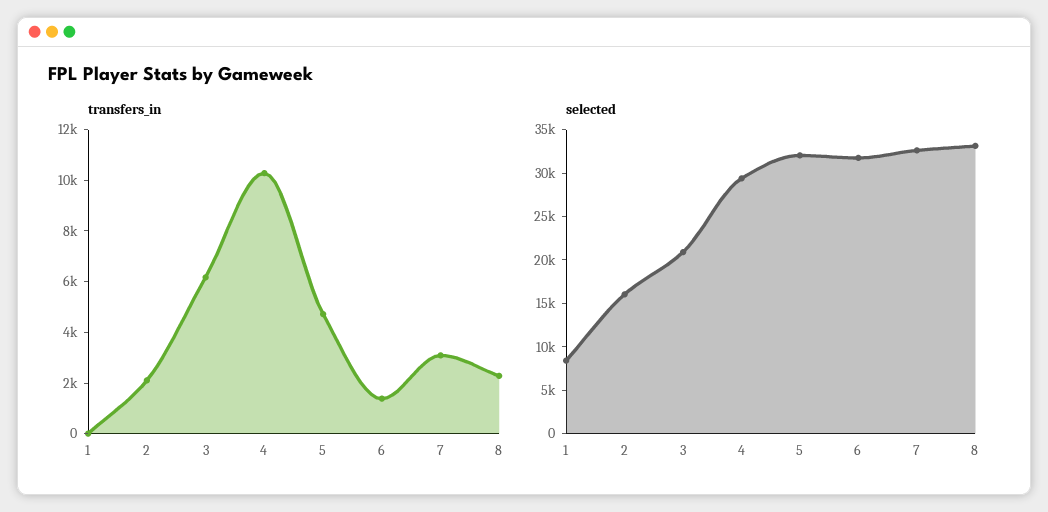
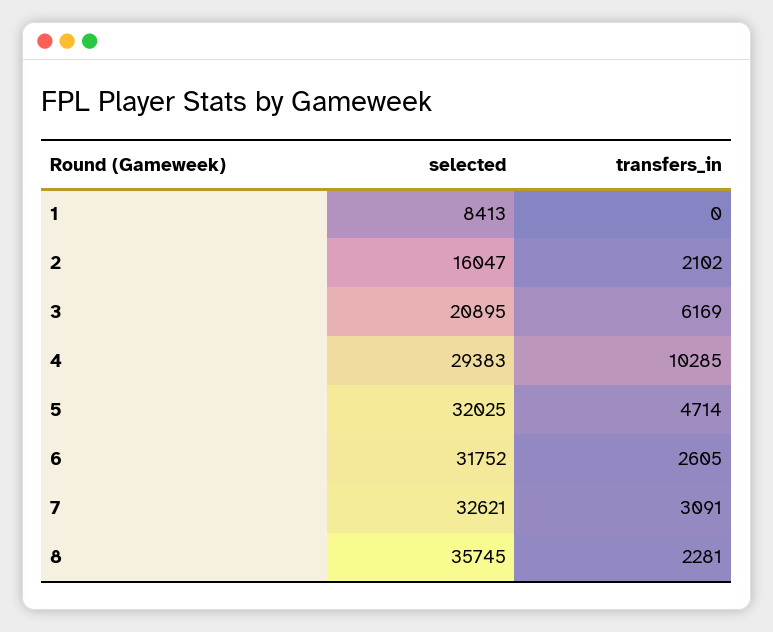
transfers_in, 6: 1500 -> 2605
selected, 8: 33000 -> 35745

